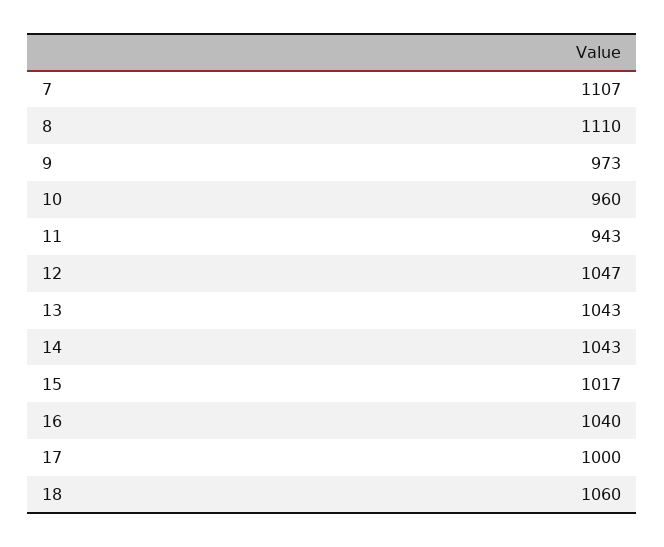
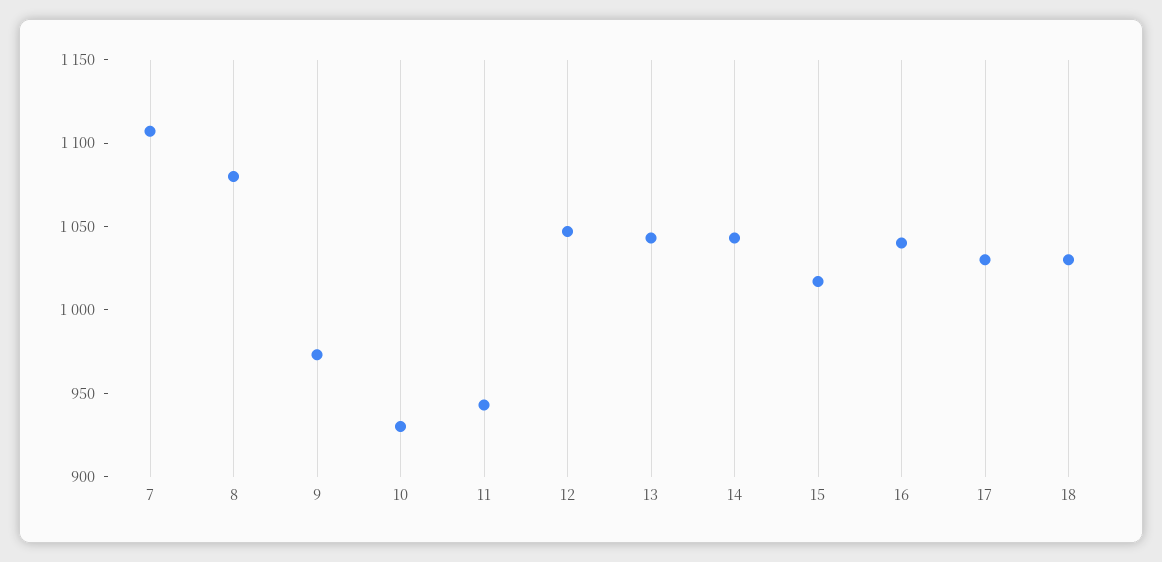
8: 1110 -> 1080
10: 960 -> 930
17: 1000 -> 1030
18: 1060 -> 1030

